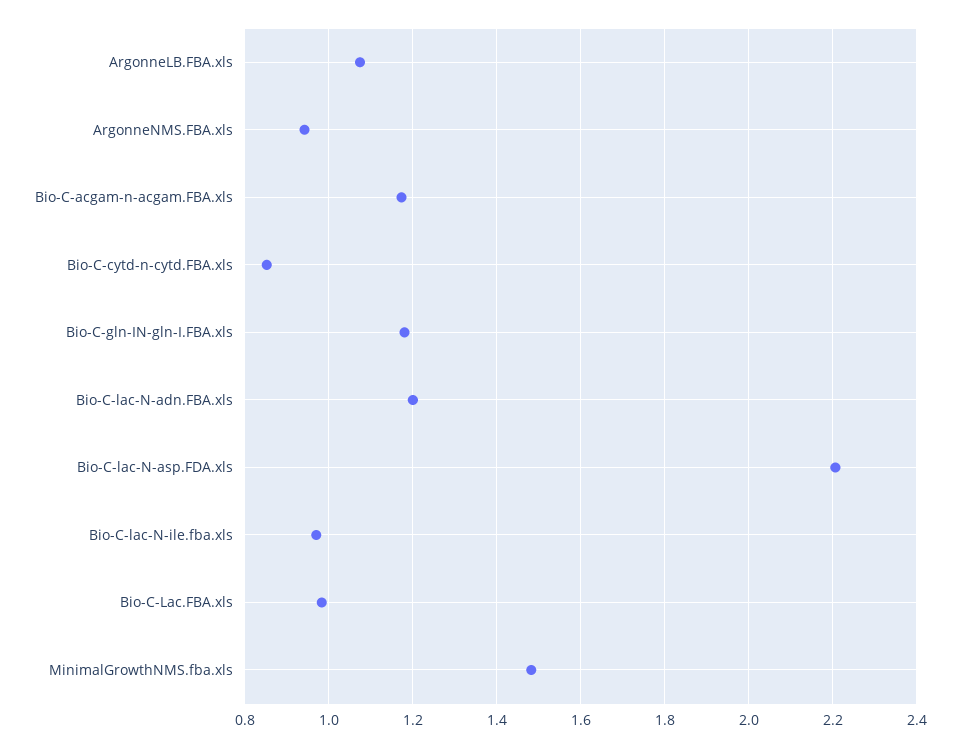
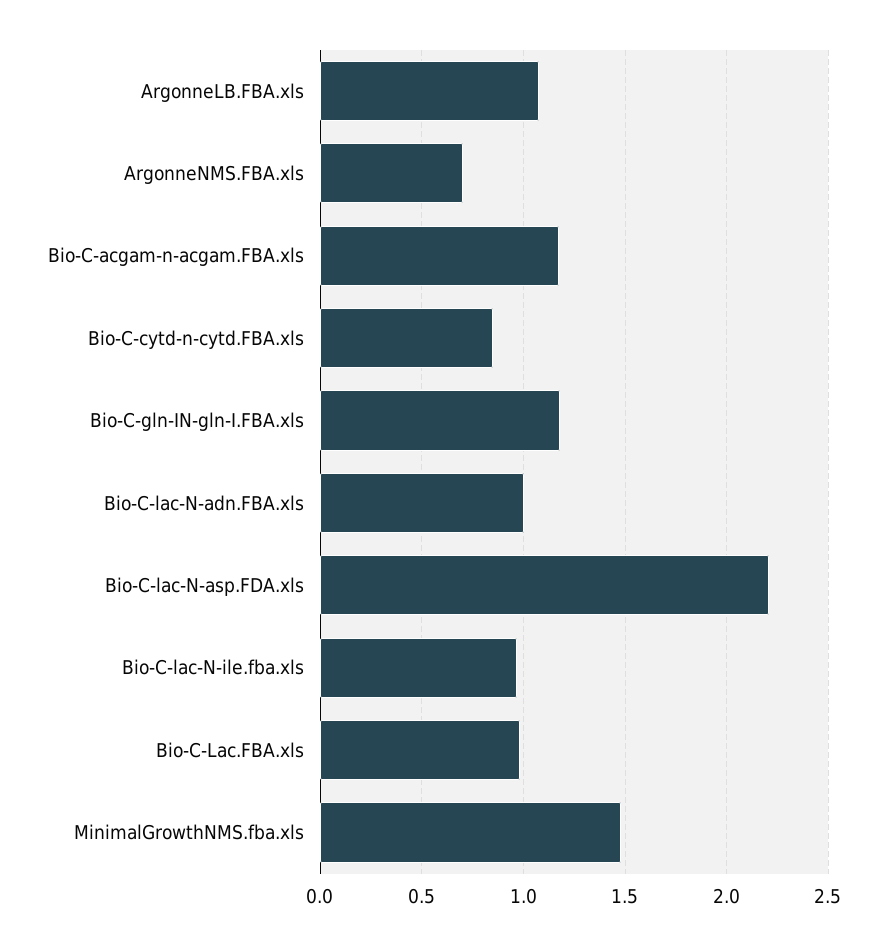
ArgonneNMS.FBA.xls: 0.94 -> 0.7
Bio-C-lac-N-adn.FBA.xls: 1.2 -> 1

